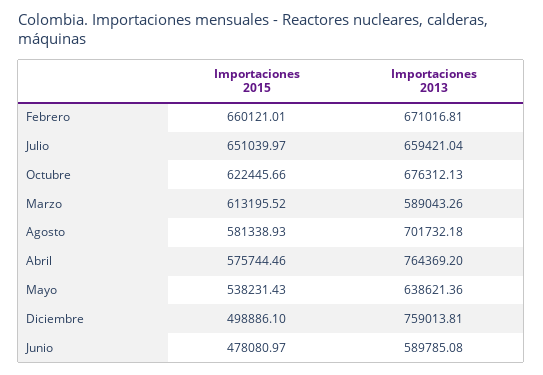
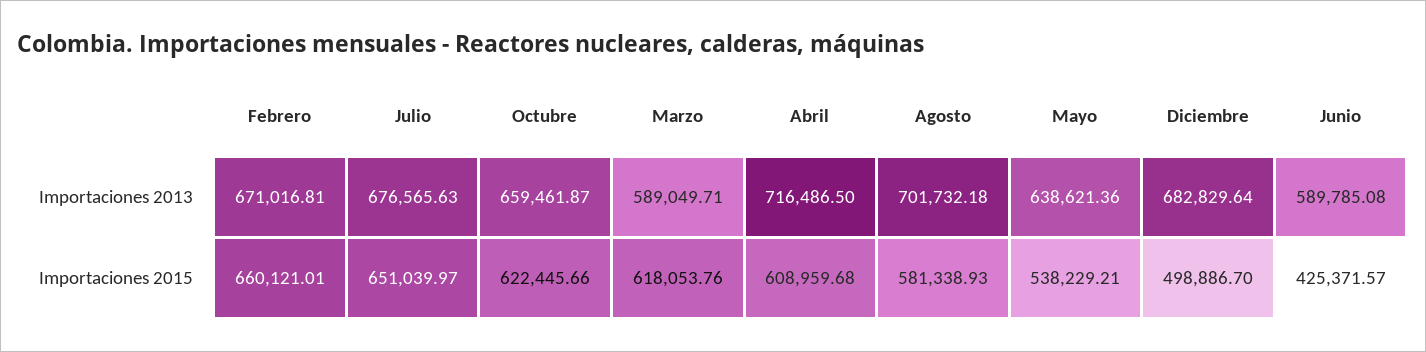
Importaciones 2013, Julio: 659421.04 -> 676565.63
Importaciones 2013, Octubre: 676312.13 -> 659461.87
Importaciones 2015, Marzo: 613195.52 -> 618053.76
Importaciones 2013, Marzo: 589043.26 -> 589049.71
Importaciones 2015, Abril: 575744.46 -> 608959.68
Importaciones 2013, Abril: 764369.2 -> 716486.5
Importaciones 2015, Mayo: 538231.43 -> 538229.21
Importaciones 2015, Diciembre: 498886.1 -> 498886.7
Importaciones 2013, Diciembre: 759013.81 -> 682829.64
Importaciones 2015, Junio: 478080.97 -> 425371.57

